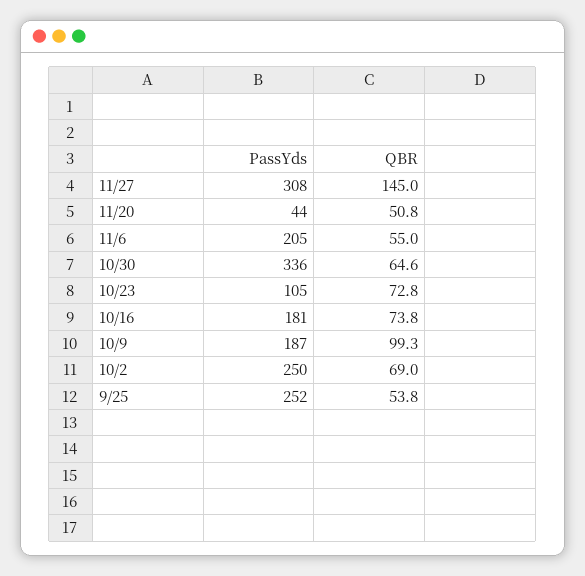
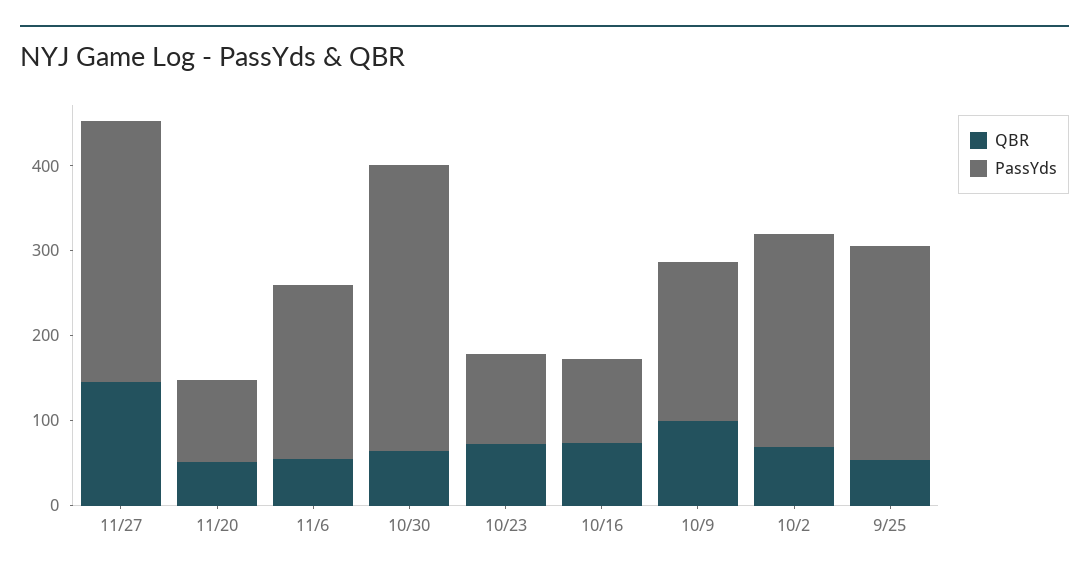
PassYds, 11/20: 44 -> 100
PassYds, 10/16: 181 -> 100

